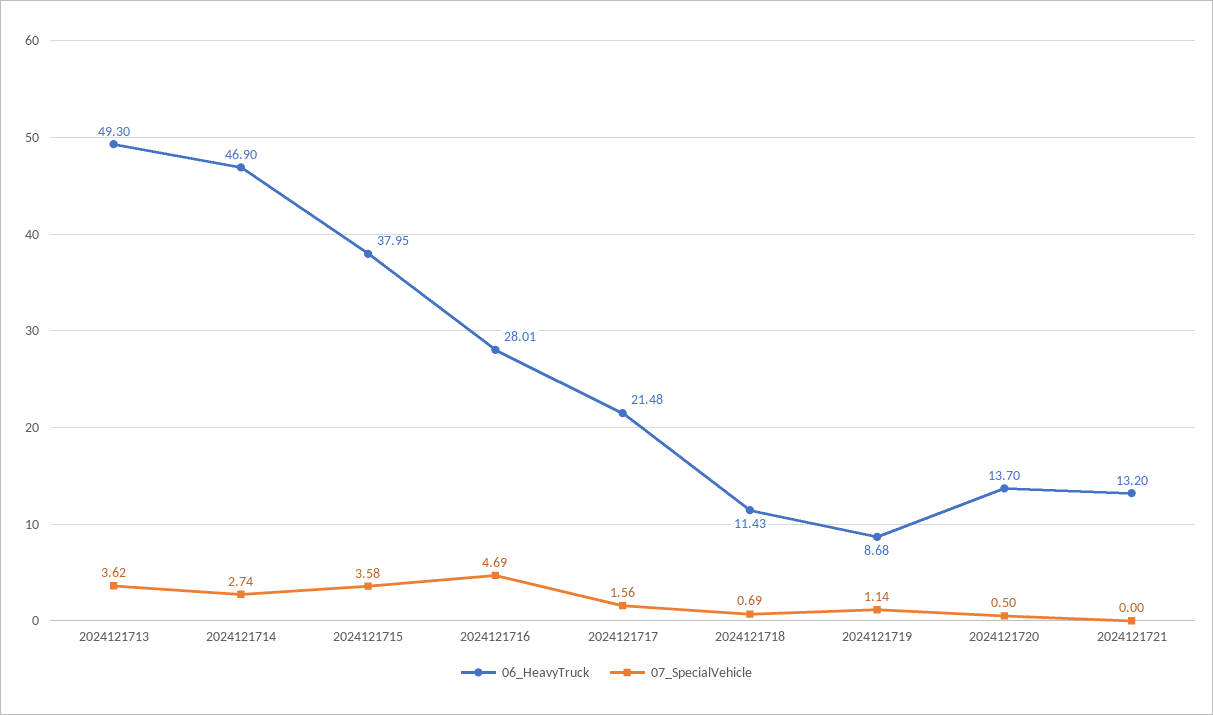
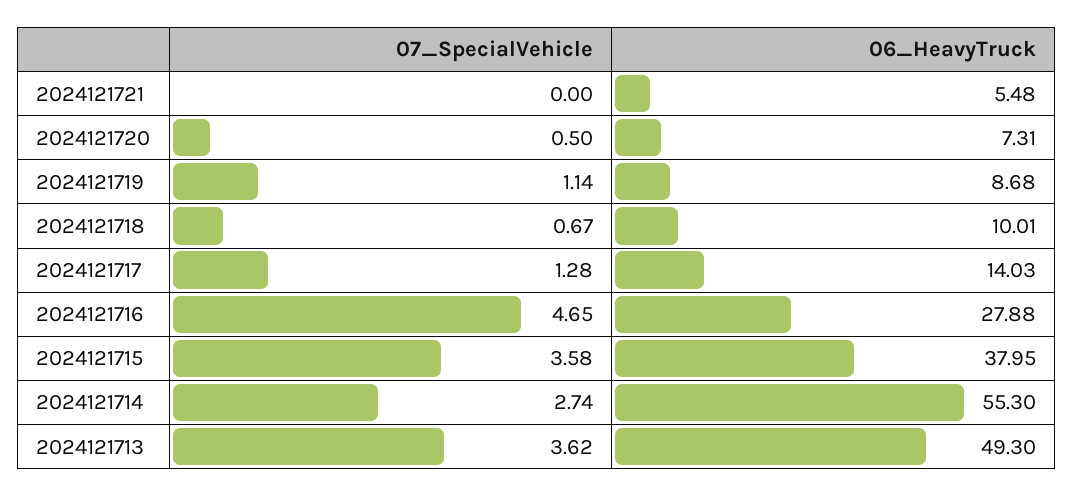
06_HeavyTruck, 2024121714: 46.9 -> 55.3
06_HeavyTruck, 2024121716: 28.01 -> 27.88
07_SpecialVehicle, 2024121716: 4.69 -> 4.65
06_HeavyTruck, 2024121717: 21.48 -> 14.03
07_SpecialVehicle, 2024121717: 1.56 -> 1.28
06_HeavyTruck, 2024121718: 11.43 -> 10.01
07_SpecialVehicle, 2024121718: 0.69 -> 0.67
06_HeavyTruck, 2024121720: 13.7 -> 7.31
06_HeavyTruck, 2024121721: 13.2 -> 5.48

